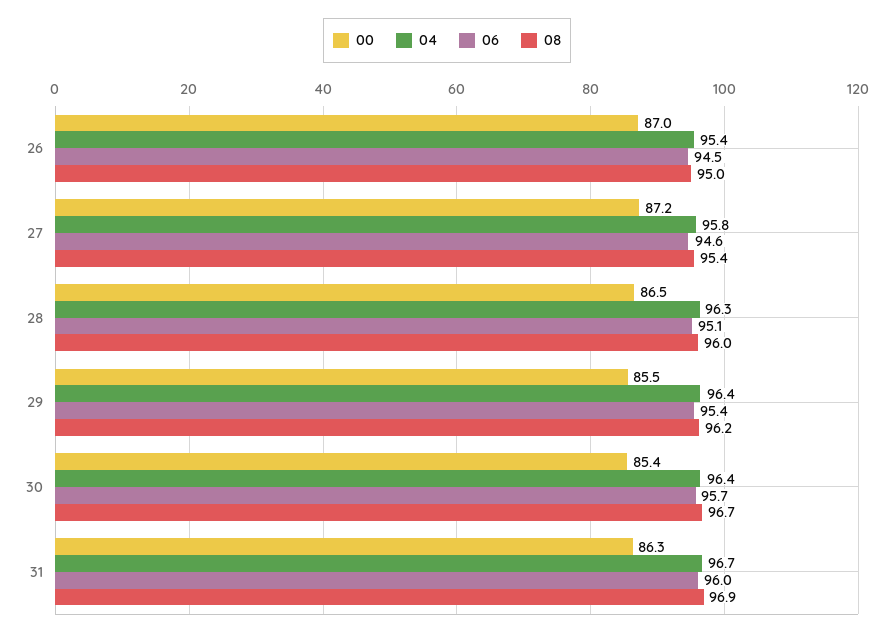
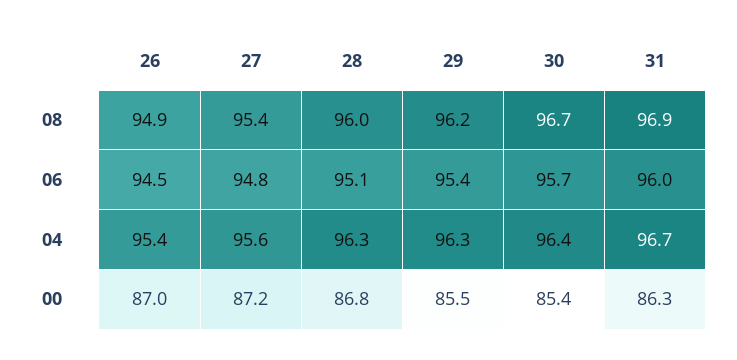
08, 26: 95 -> 94.9
04, 27: 95.8 -> 95.6
06, 27: 94.6 -> 94.8
00, 28: 86.5 -> 86.8
04, 29: 96.4 -> 96.3

